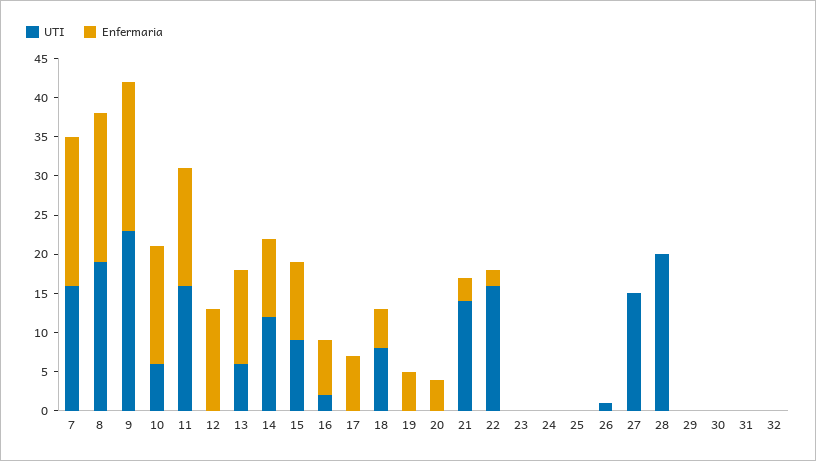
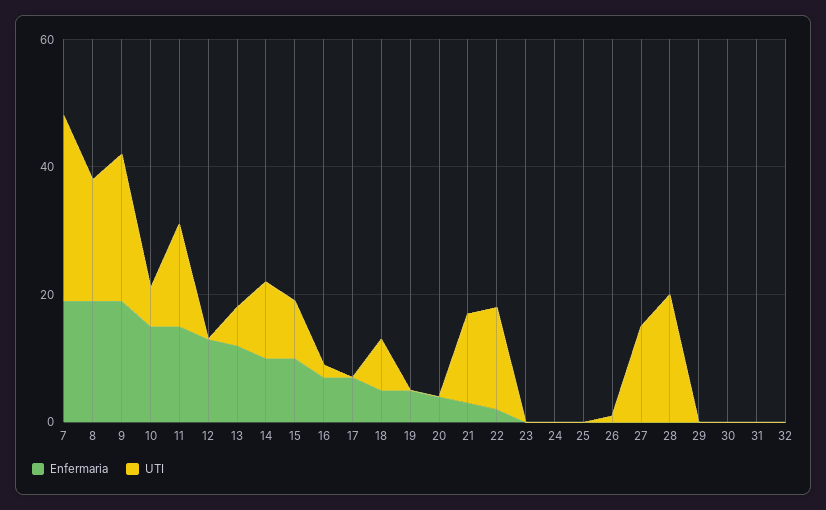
UTI, 7: 15 -> 30

